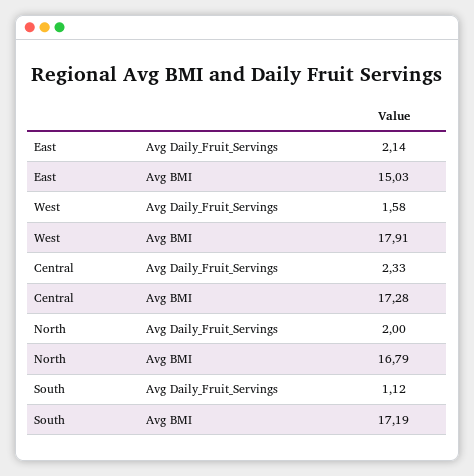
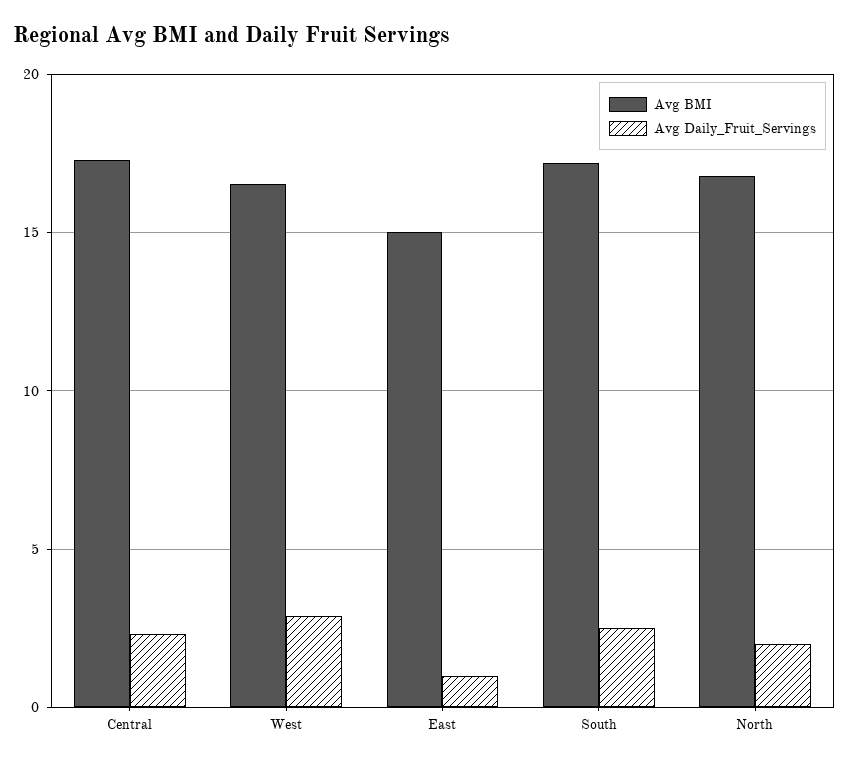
Avg Daily_Fruit_Servings, East: 2.14 -> 1
Avg Daily_Fruit_Servings, West: 1.58 -> 3
Avg BMI, West: 17.91 -> 16.5
Avg Daily_Fruit_Servings, South: 1.12 -> 2.5

